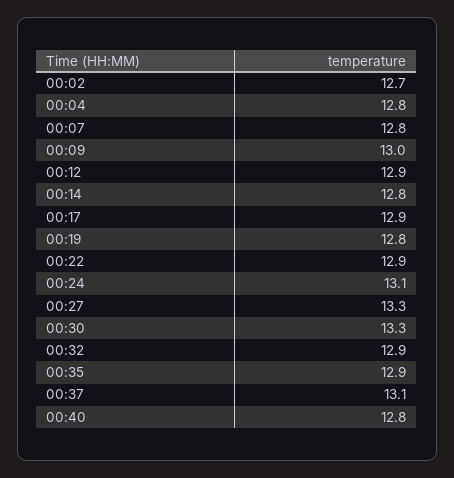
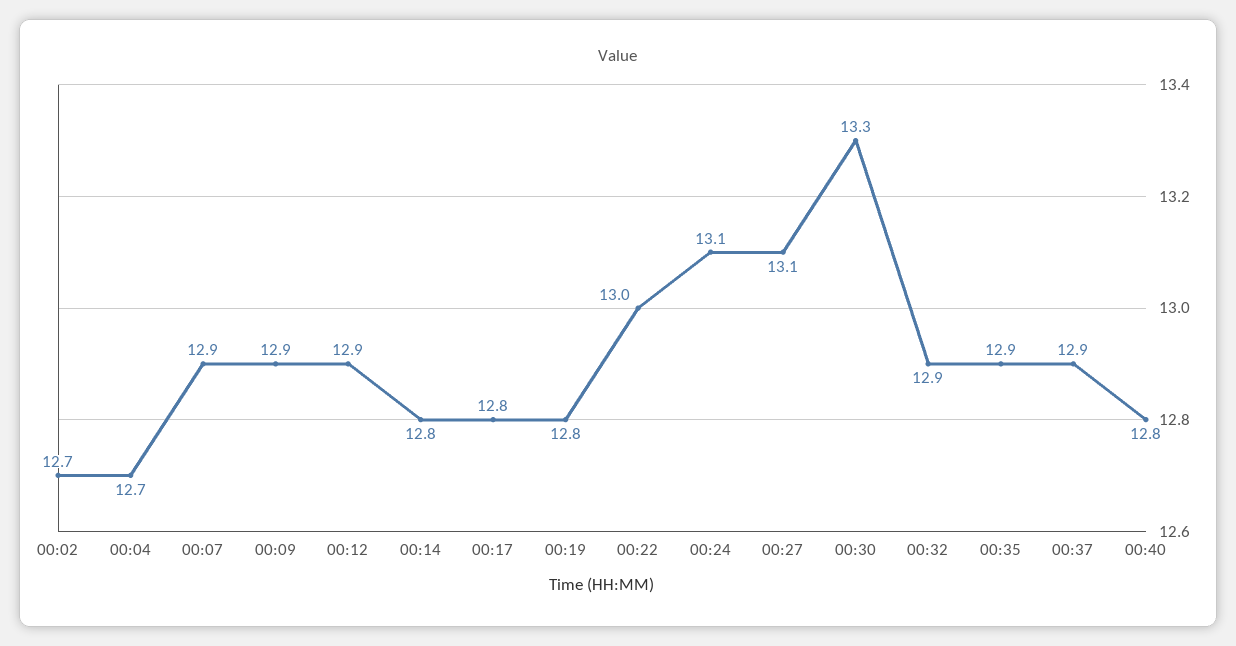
00:04: 12.8 -> 12.7
00:07: 12.8 -> 12.9
00:09: 13 -> 12.9
00:17: 12.9 -> 12.8
00:22: 12.9 -> 13
00:27: 13.3 -> 13.1
00:37: 13.1 -> 12.9

